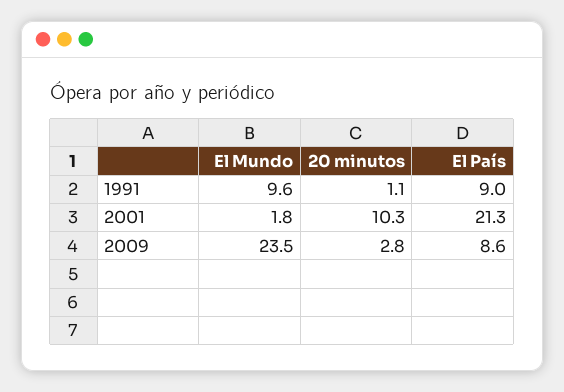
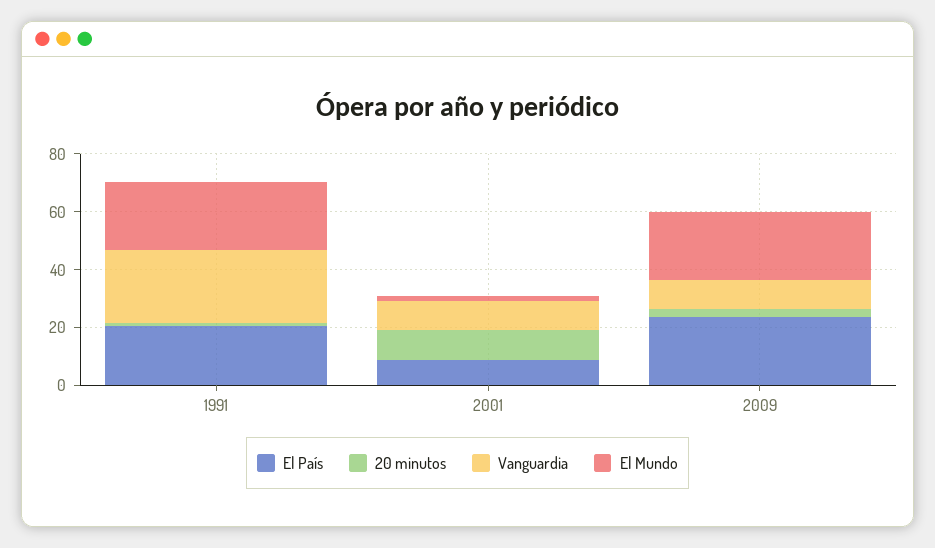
El Mundo, 1991: 9.6 -> 25
El País, 1991: 9 -> 20
El País, 2001: 21.3 -> 10
El País, 2009: 8.6 -> 25
Vanguardia, 1991: none -> 25
Vanguardia, 2001: none -> 10
Vanguardia, 2009: none -> 10

